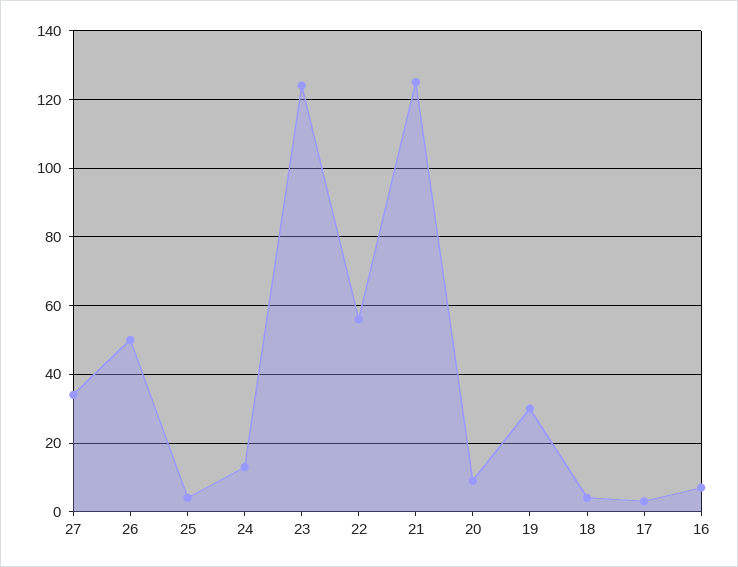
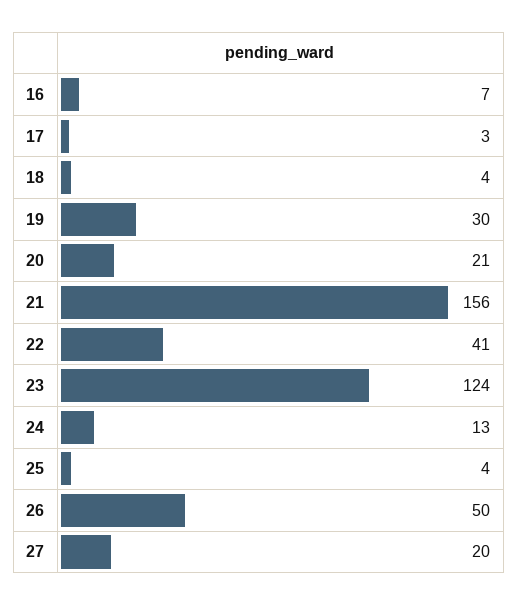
27: 35 -> 20
22: 55 -> 41
21: 125 -> 156
20: 10 -> 21

